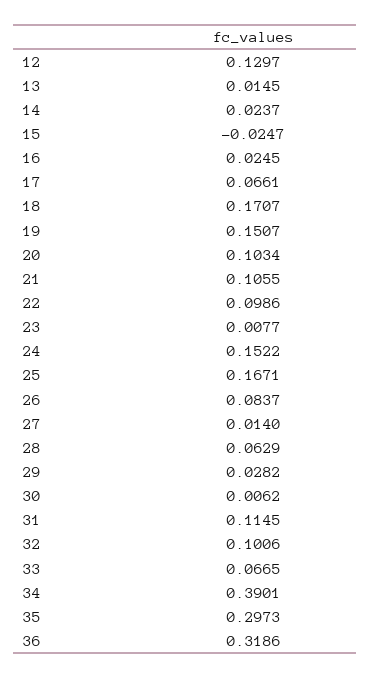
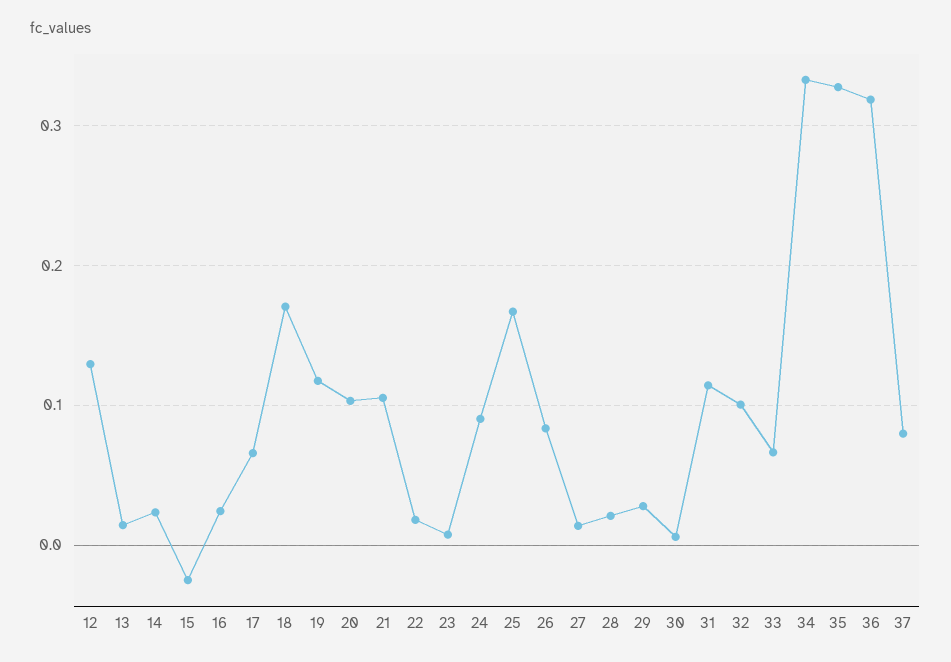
19: 0.1507 -> 0.12
22: 0.0986 -> 0.02
24: 0.1522 -> 0.09
28: 0.0629 -> 0.02
34: 0.3901 -> 0.33
35: 0.2973 -> 0.33
37: none -> 0.08

